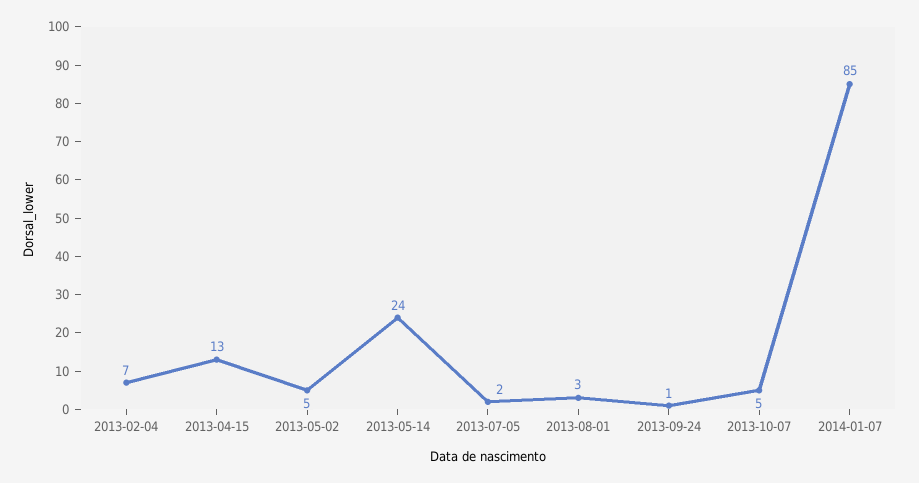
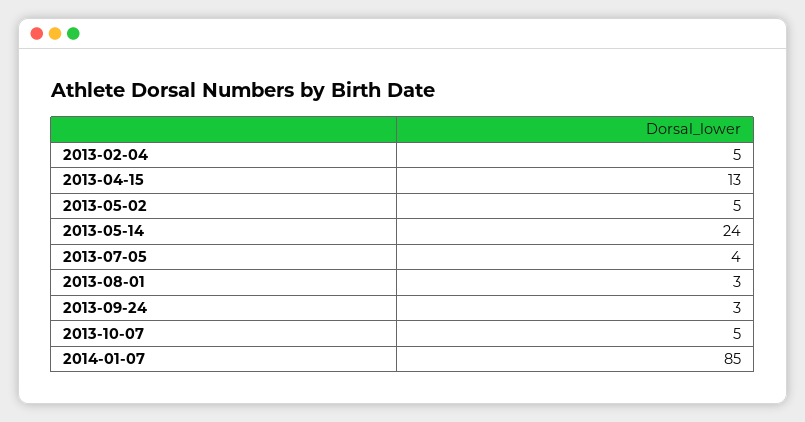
2013-02-04: 7 -> 5
2013-07-05: 2 -> 4
2013-09-24: 1 -> 3

